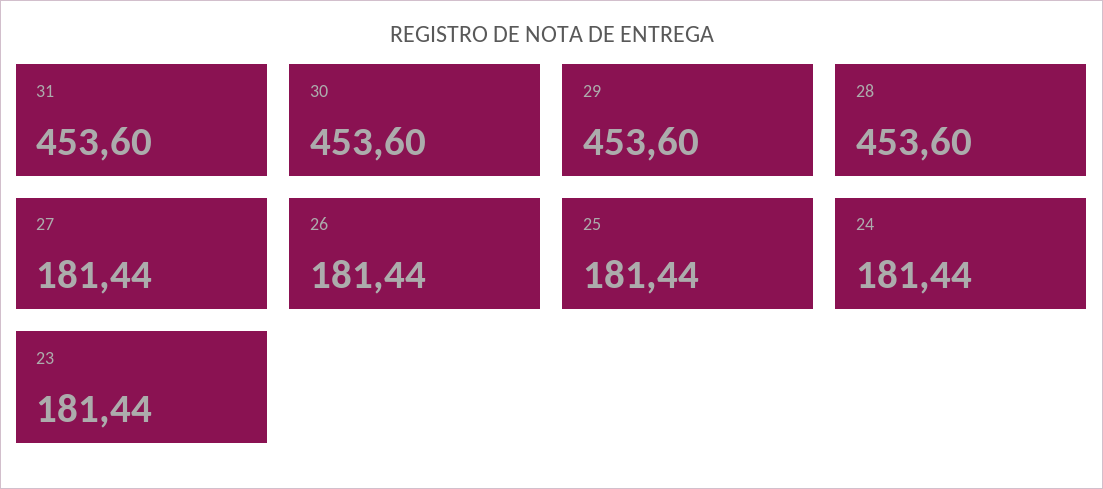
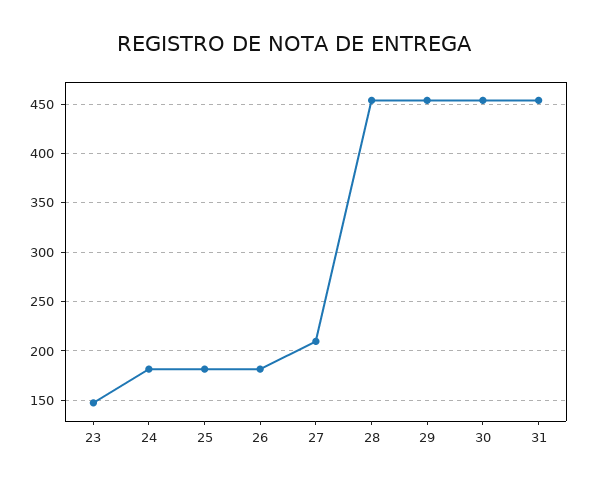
27: 181.44 -> 210
23: 181.44 -> 150

